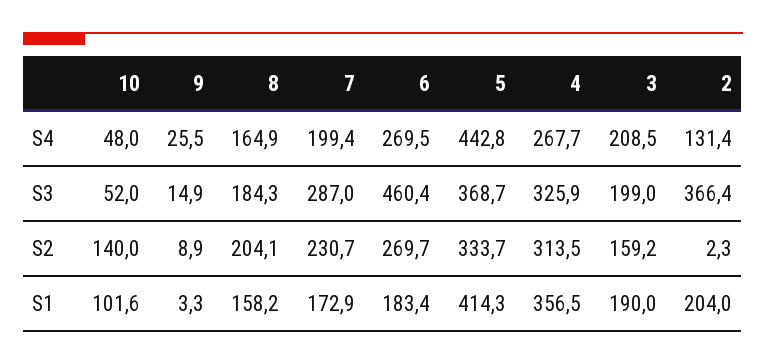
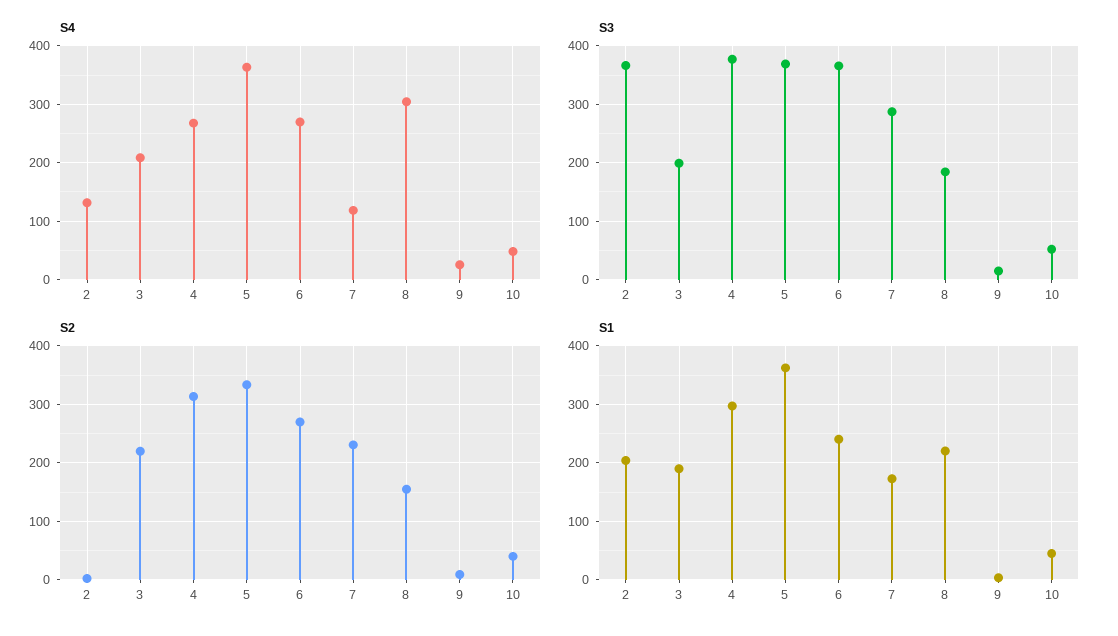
S4, 8: 164.9 -> 300
S4, 7: 199.4 -> 120
S4, 5: 442.8 -> 360
S3, 6: 460.4 -> 360
S3, 4: 325.9 -> 380
S2, 10: 140 -> 40
S2, 8: 204.1 -> 160
S2, 3: 159.2 -> 220
S1, 10: 101.6 -> 40
S1, 8: 158.2 -> 220
S1, 6: 183.4 -> 240
S1, 5: 414.3 -> 360
S1, 4: 356.5 -> 300

